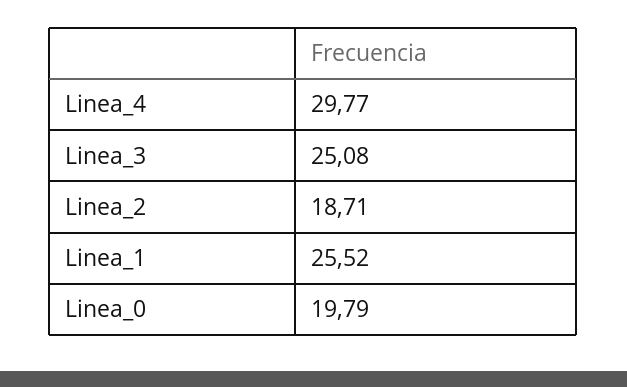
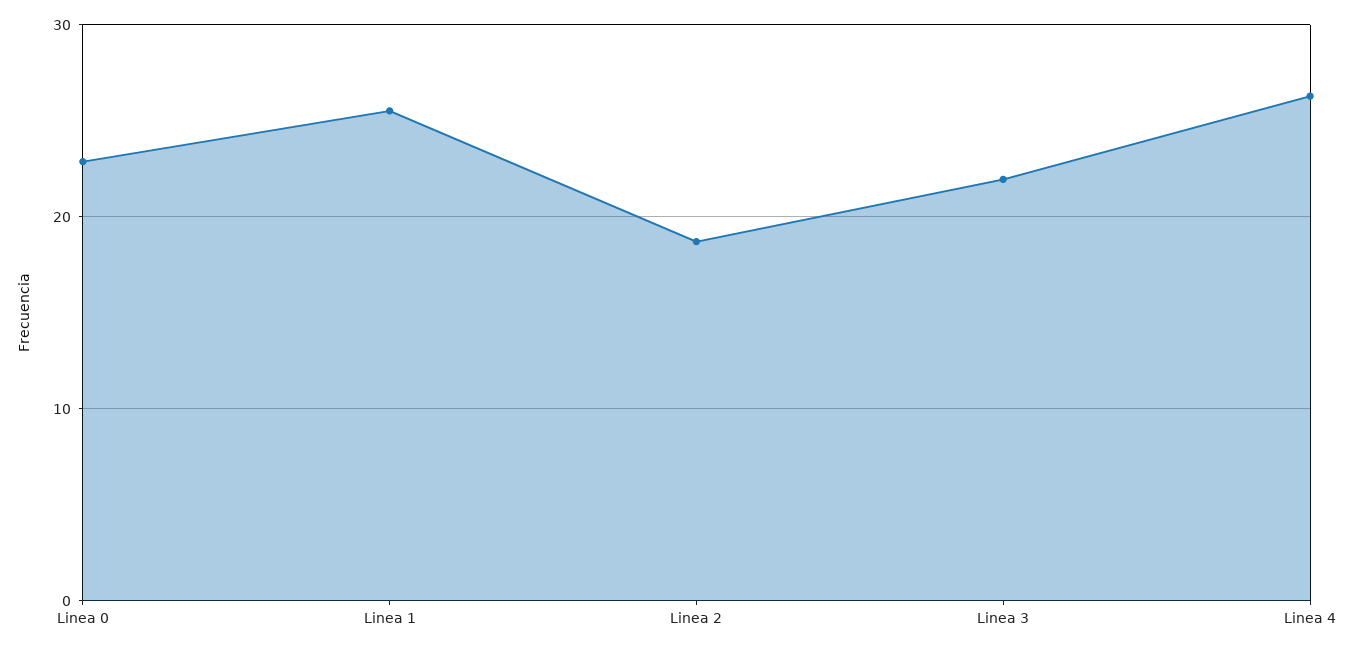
Linea_4: 29.77 -> 26
Linea_3: 25.08 -> 22
Linea_0: 19.79 -> 23

